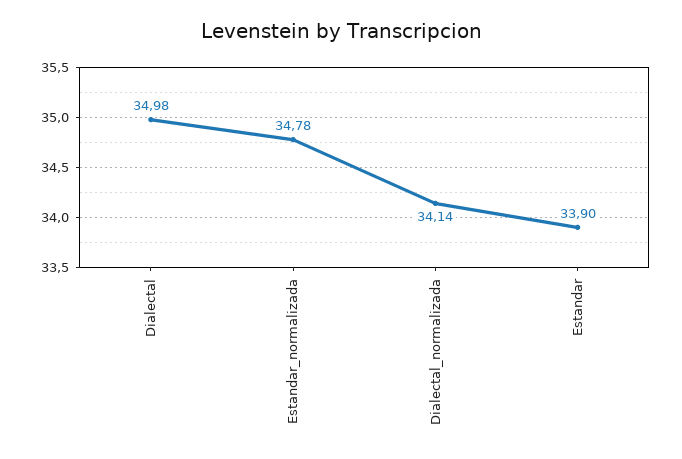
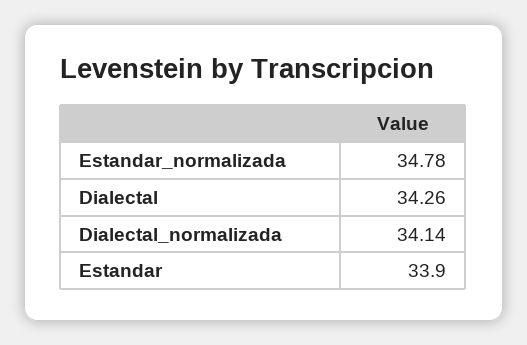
Dialectal: 34.98 -> 34.26

